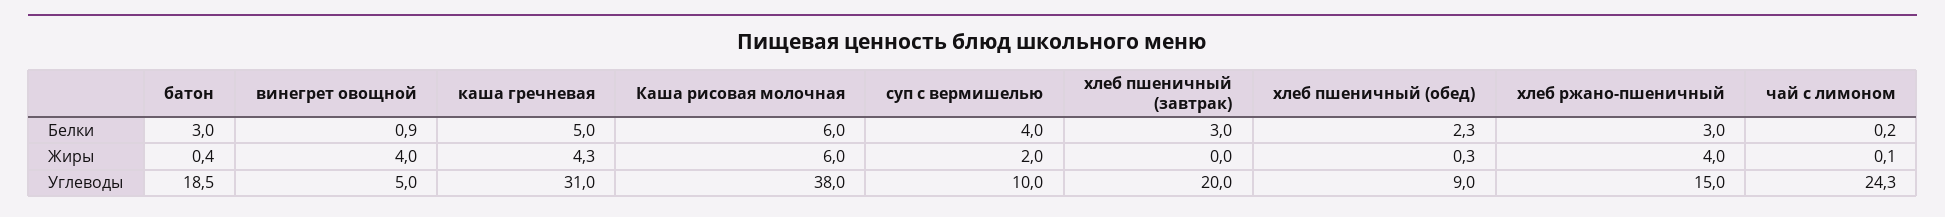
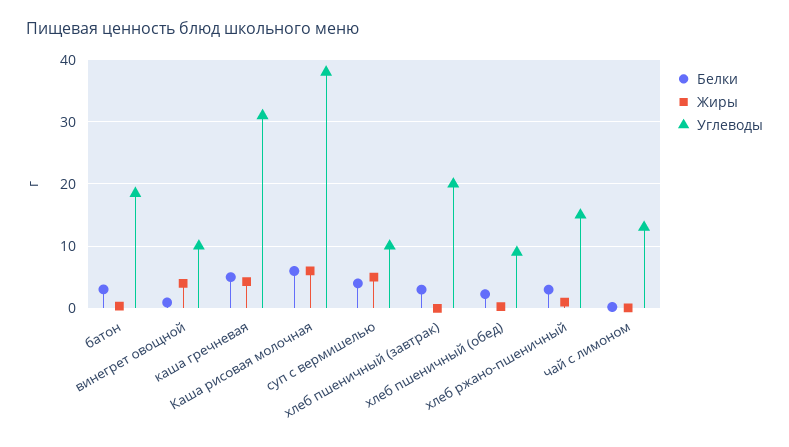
Жиры, суп с вермишелью: 2 -> 5
Жиры, хлеб ржано-пшеничный: 4 -> 1
Углеводы, винегрет овощной: 5 -> 10
Углеводы, чай с лимоном: 24.3 -> 13

